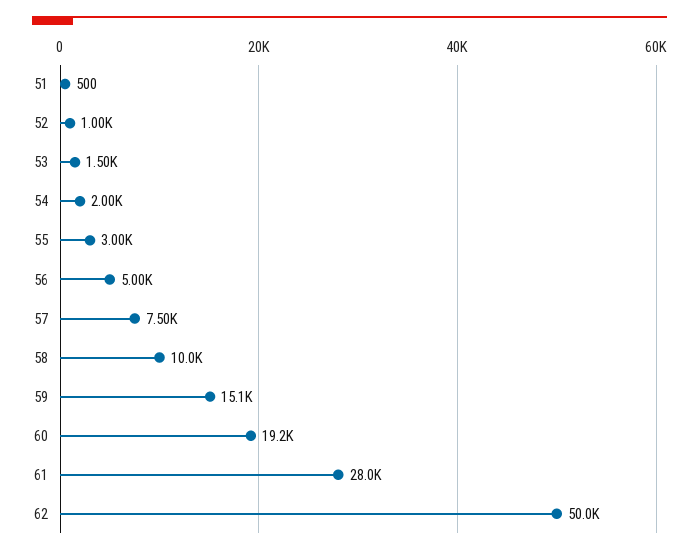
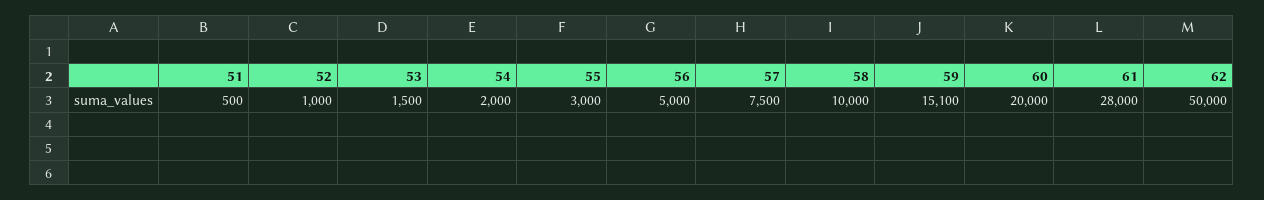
60: 19200 -> 20000

